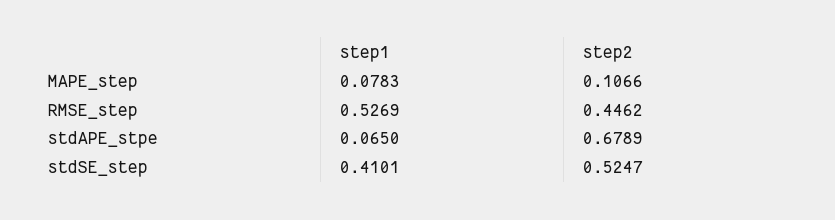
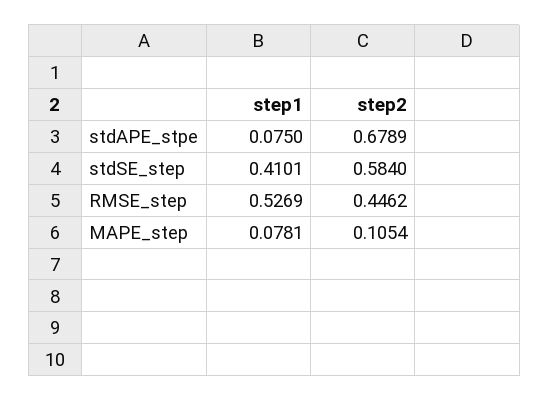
step1, MAPE_step: 0.0783 -> 0.0781
step2, MAPE_step: 0.1066 -> 0.1054
step1, stdAPE_stpe: 0.065 -> 0.075
step2, stdSE_step: 0.5247 -> 0.584

